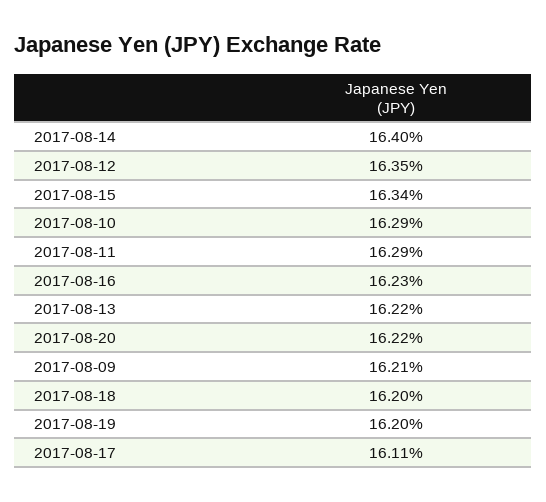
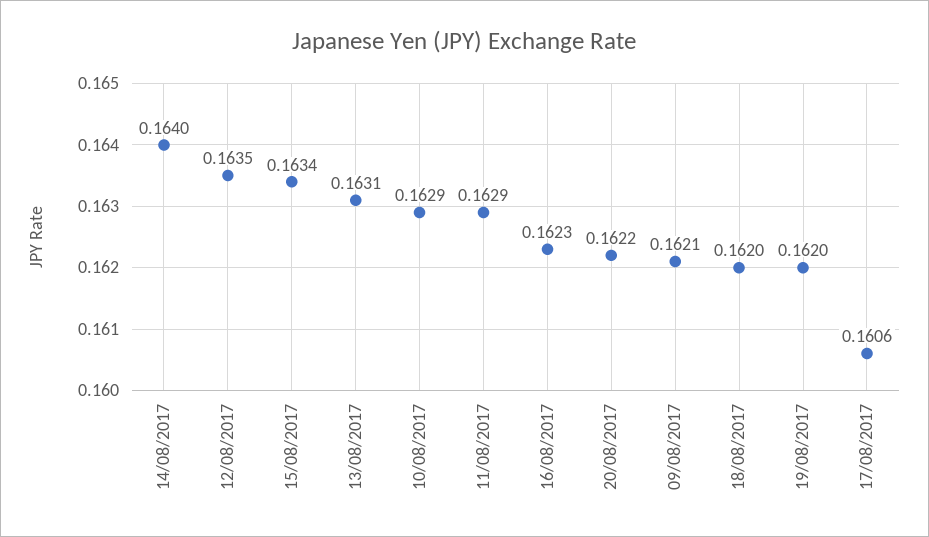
2017-08-13: 0.1622 -> 0.1631
2017-08-17: 0.1611 -> 0.1606

